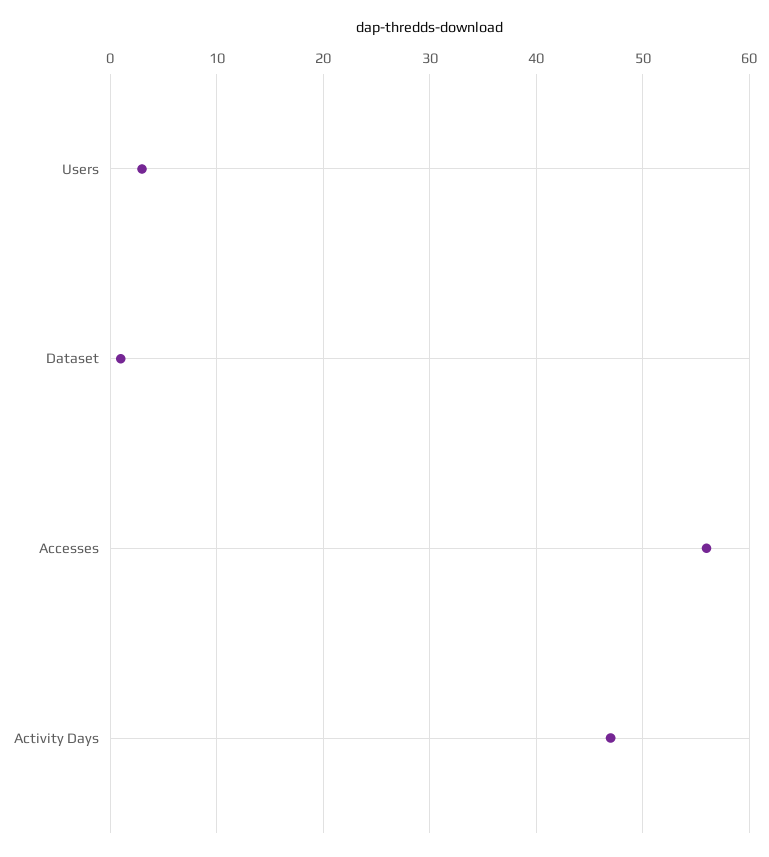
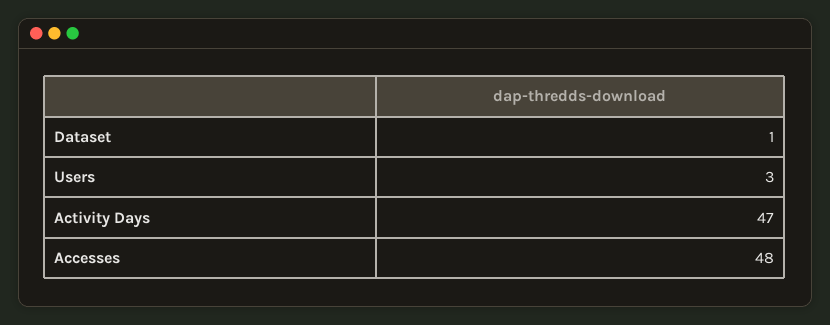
Accesses: 56 -> 48

